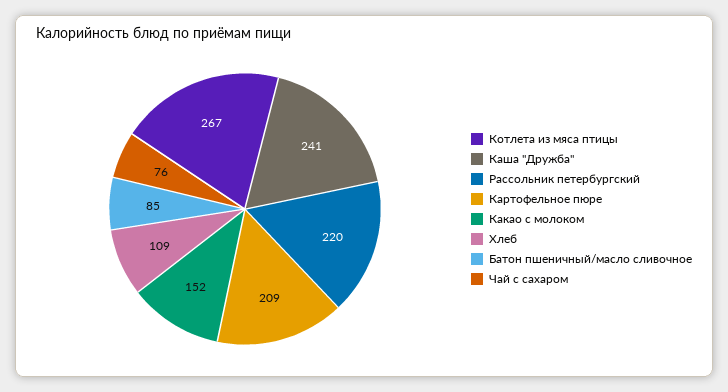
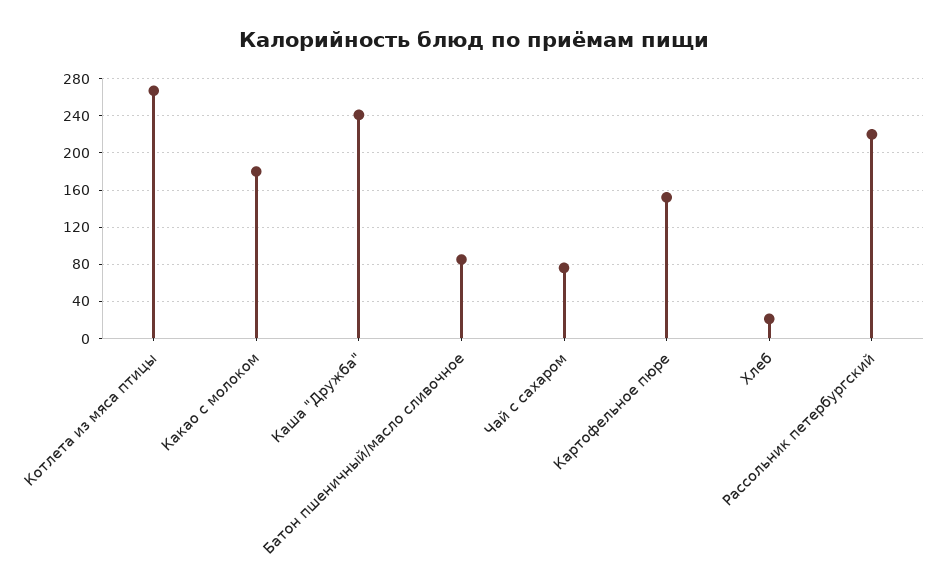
Картофельное пюре: 209 -> 150
Какао с молоком: 152 -> 180
Хлеб: 109 -> 20

